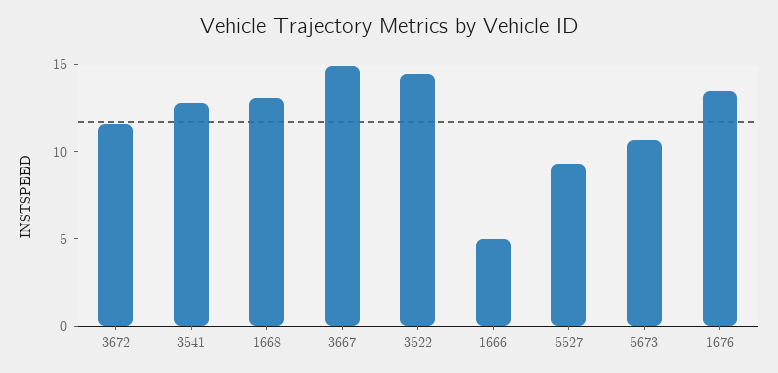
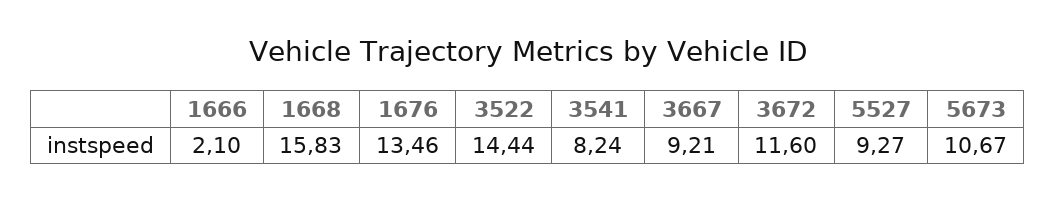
3541: 13 -> 8.24
1668: 13 -> 15.83
3667: 15 -> 9.21
1666: 5 -> 2.1

